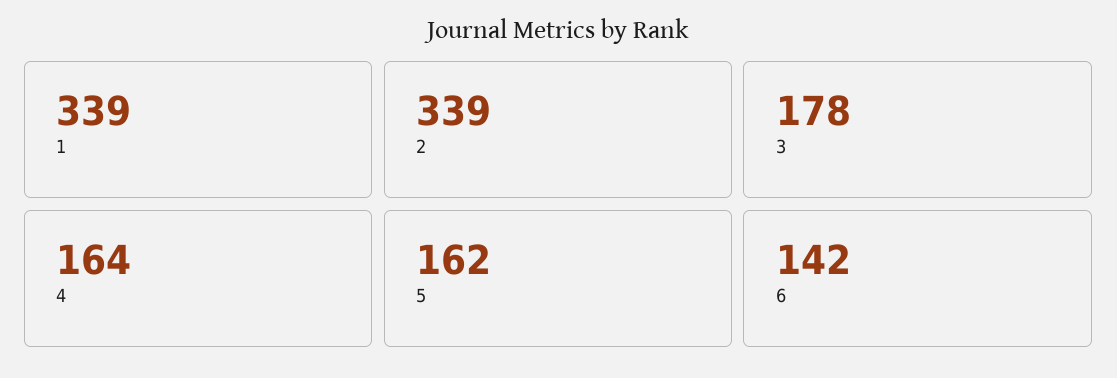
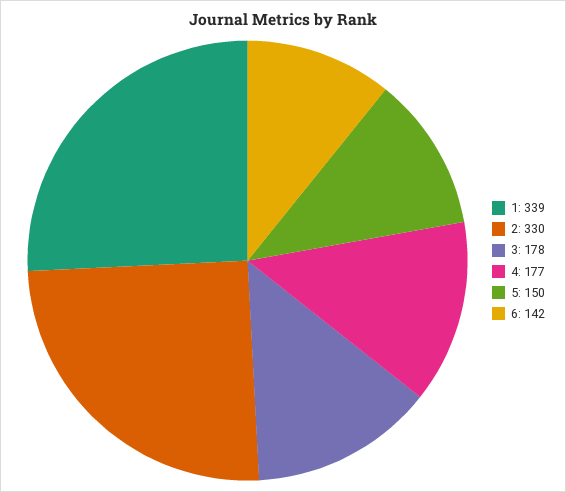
2: 339 -> 330
4: 164 -> 177
5: 162 -> 150

